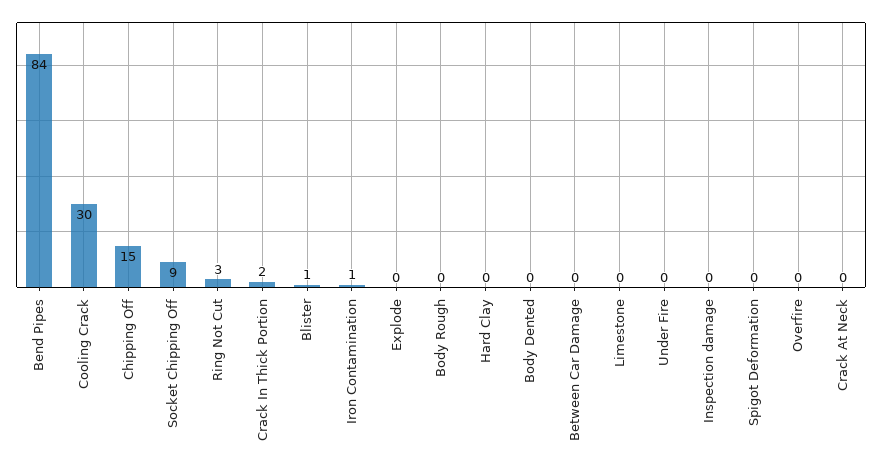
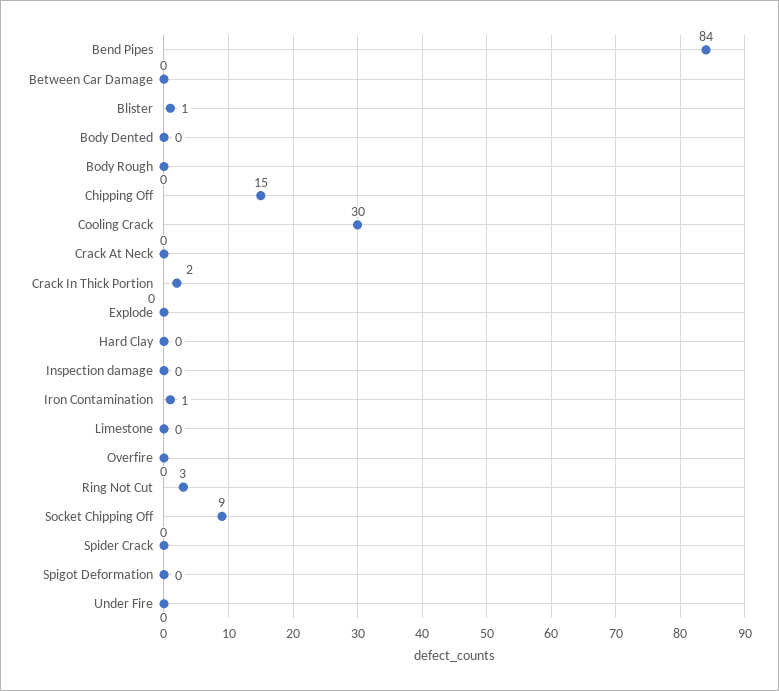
Spider Crack: none -> 0

